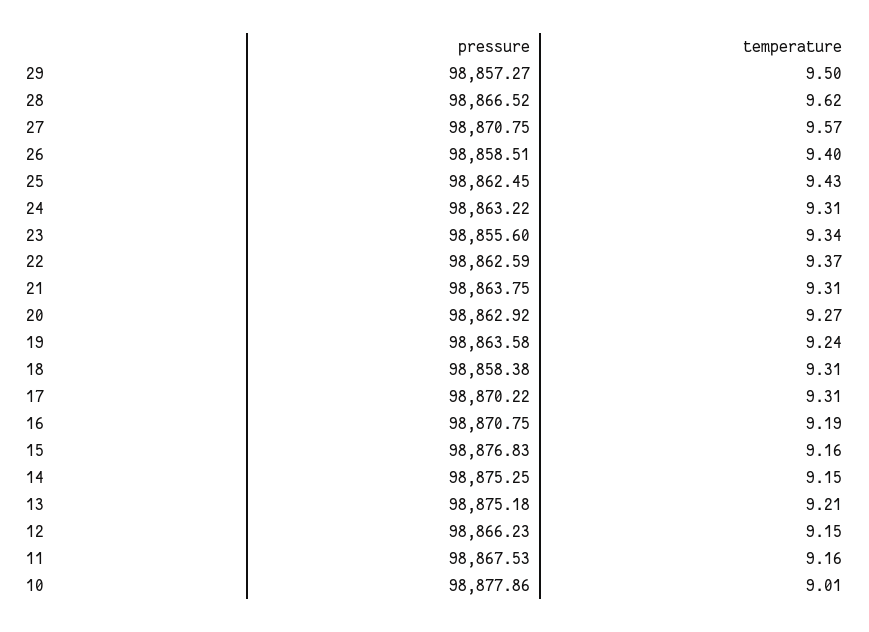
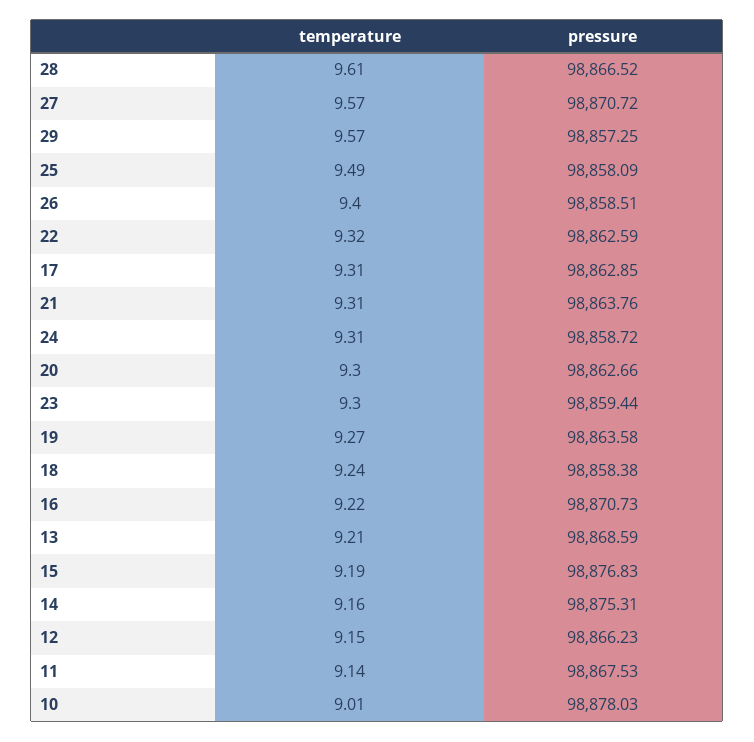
pressure, 29: 98857.27 -> 98857.25
temperature, 29: 9.5 -> 9.57
temperature, 28: 9.62 -> 9.61
pressure, 27: 98870.75 -> 98870.72
pressure, 25: 98862.45 -> 98858.09
temperature, 25: 9.43 -> 9.49
pressure, 24: 98863.22 -> 98858.72
pressure, 23: 98855.6 -> 98859.44
temperature, 23: 9.34 -> 9.3
temperature, 22: 9.37 -> 9.32
pressure, 21: 98863.75 -> 98863.76
pressure, 20: 98862.92 -> 98862.66
temperature, 20: 9.27 -> 9.3
temperature, 19: 9.24 -> 9.27
temperature, 18: 9.31 -> 9.24
pressure, 17: 98870.22 -> 98862.85
pressure, 16: 98870.75 -> 98870.73
temperature, 16: 9.19 -> 9.22
temperature, 15: 9.16 -> 9.19
pressure, 14: 98875.25 -> 98875.31
temperature, 14: 9.15 -> 9.16
pressure, 13: 98875.18 -> 98868.59
temperature, 11: 9.16 -> 9.14
pressure, 10: 98877.86 -> 98878.03

